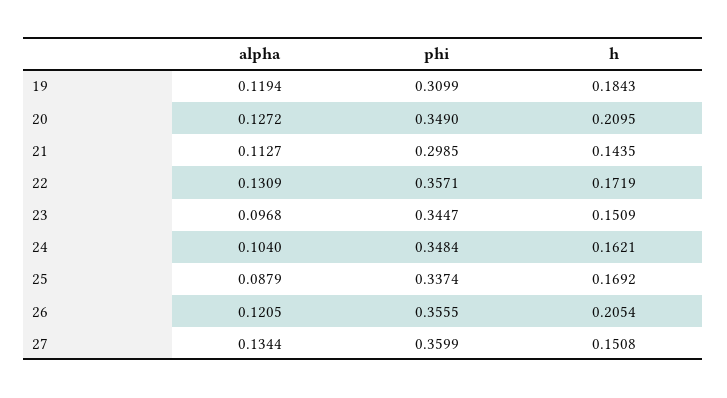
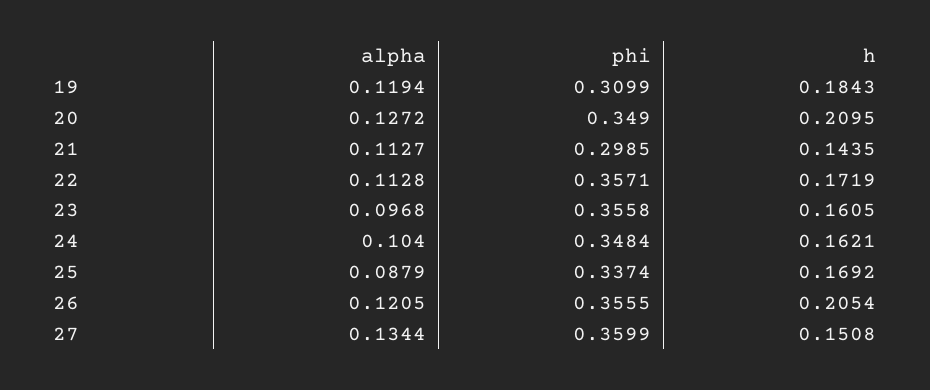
alpha, 22: 0.1309 -> 0.1128
phi, 23: 0.3447 -> 0.3558
h, 23: 0.1509 -> 0.1605

